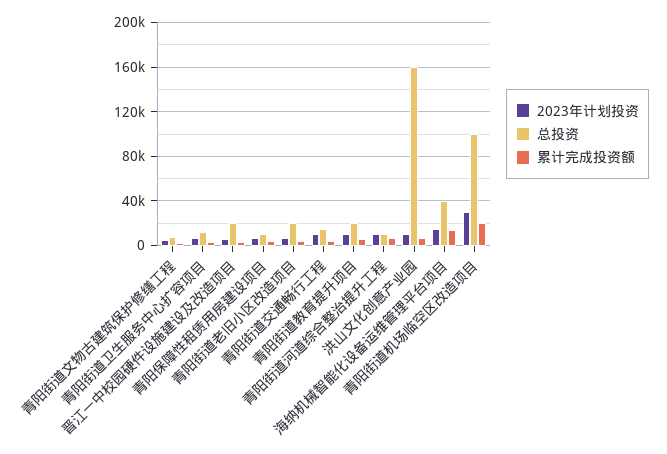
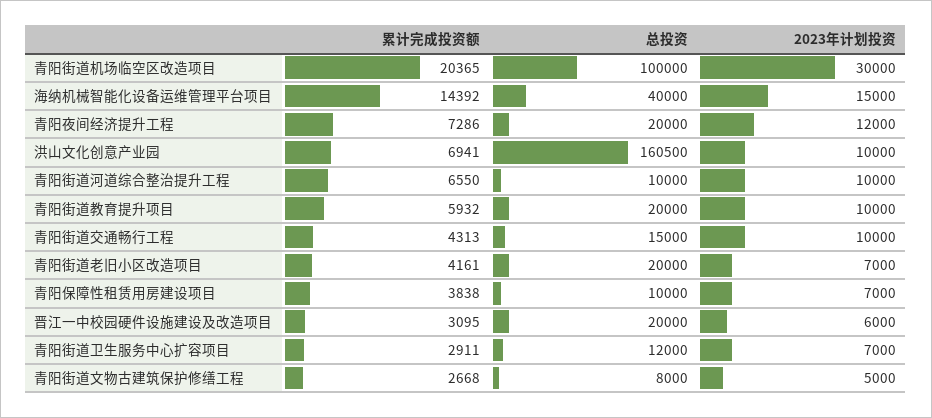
累计完成投资额, 青阳夜间经济提升工程: none -> 7286
总投资, 青阳夜间经济提升工程: none -> 20000
2023年计划投资, 青阳夜间经济提升工程: none -> 12000

